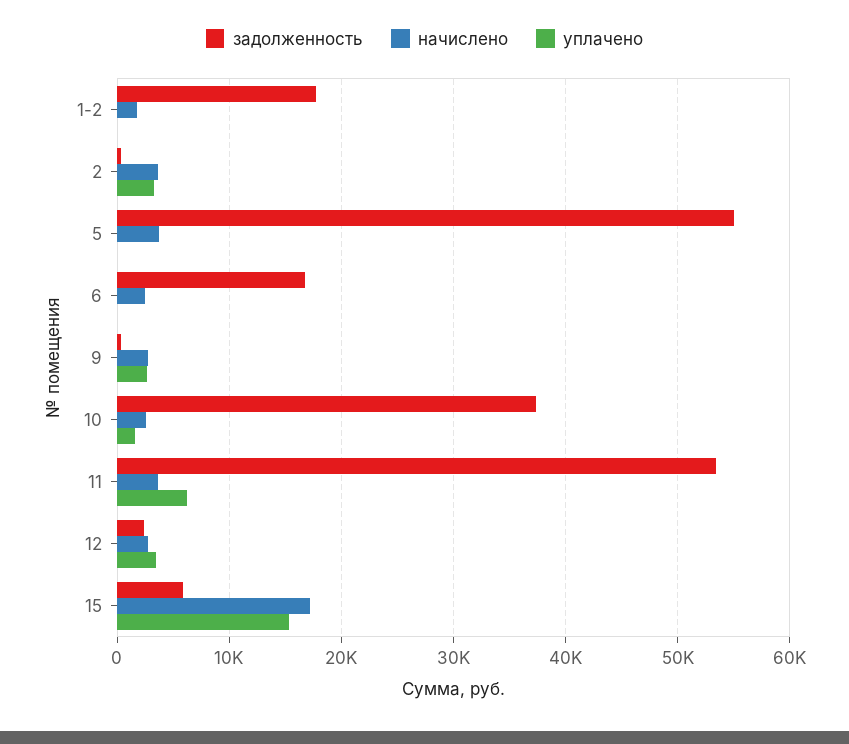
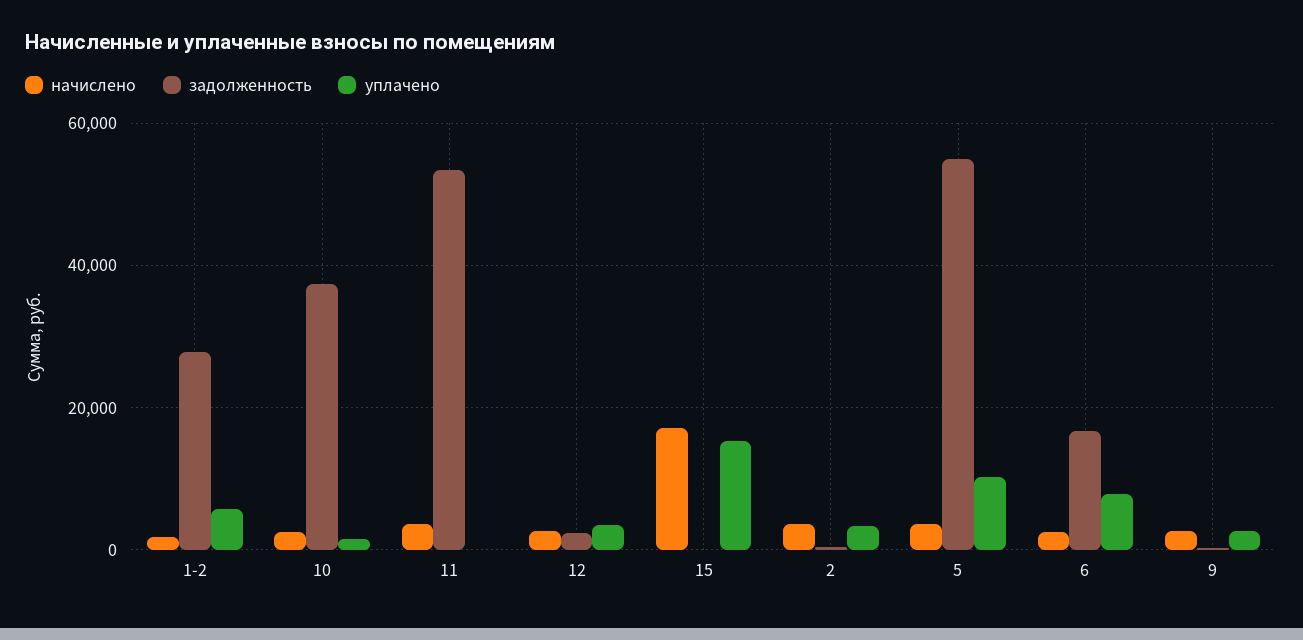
задолженность, 1-2: 18000 -> 28000
уплачено, 1-2: 0 -> 6000
уплачено, 5: 0 -> 10000
уплачено, 6: 0 -> 8000
уплачено, 11: 6000 -> 0
задолженность, 15: 6000 -> 0

